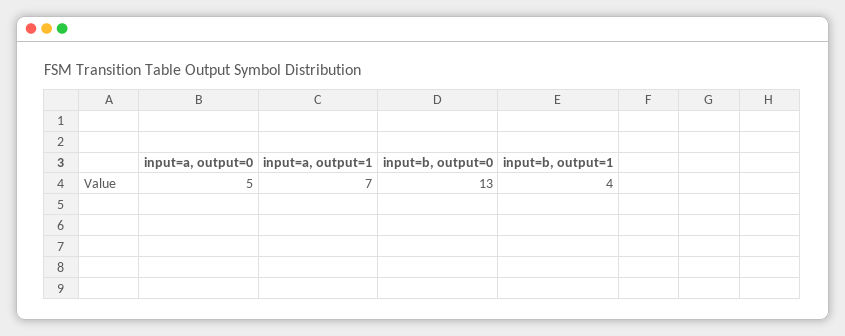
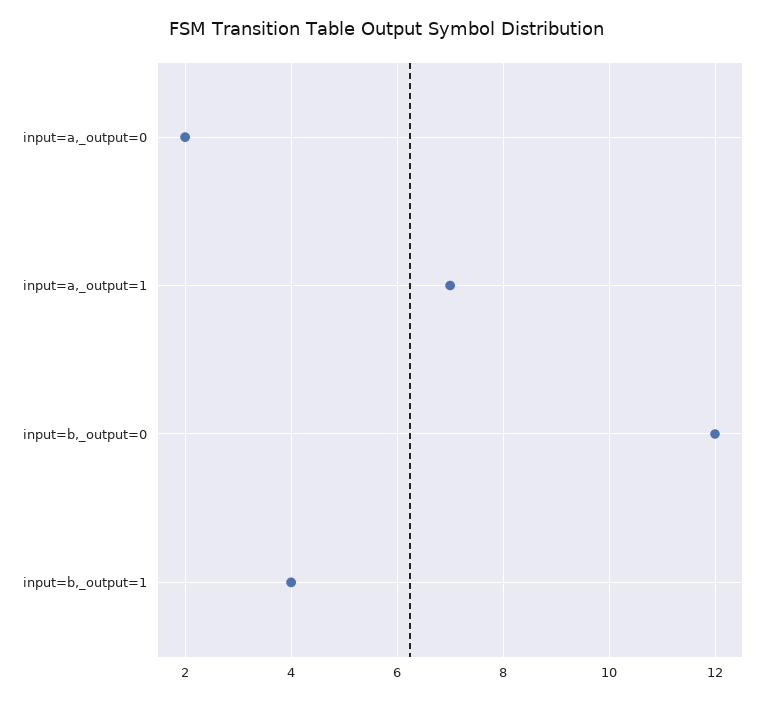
input=a, output=0: 5 -> 2
input=b, output=0: 13 -> 12

